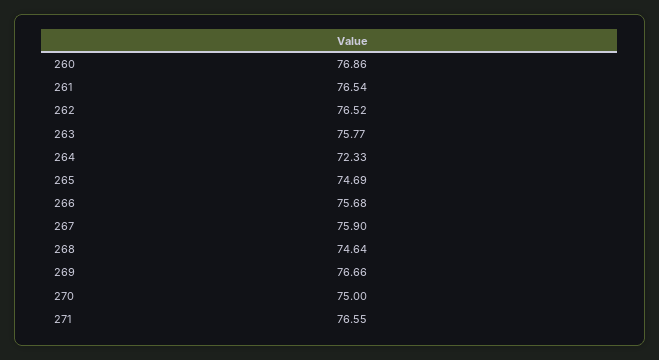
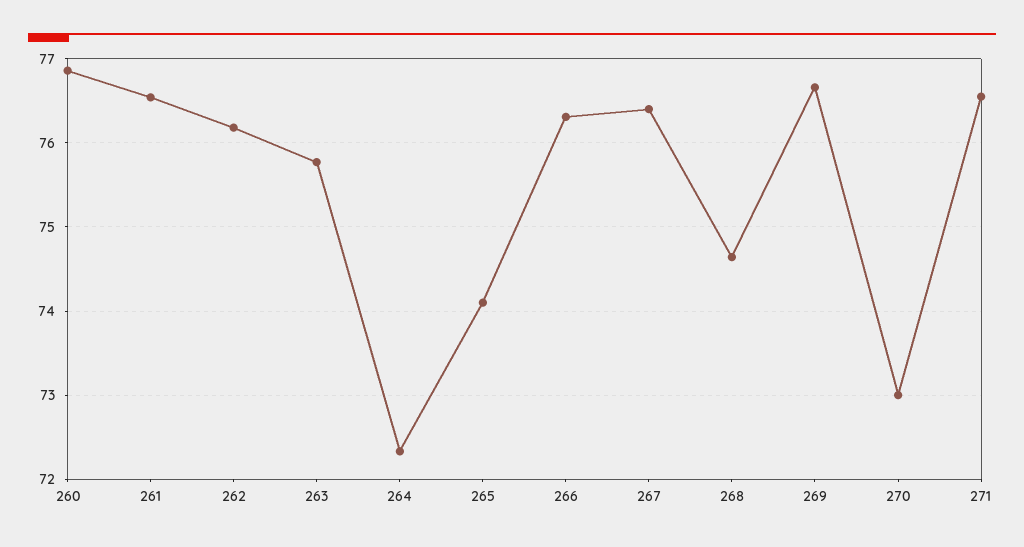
262: 76.52 -> 76.2
265: 74.69 -> 74.1
266: 75.68 -> 76.3
267: 75.9 -> 76.4
270: 75 -> 73

